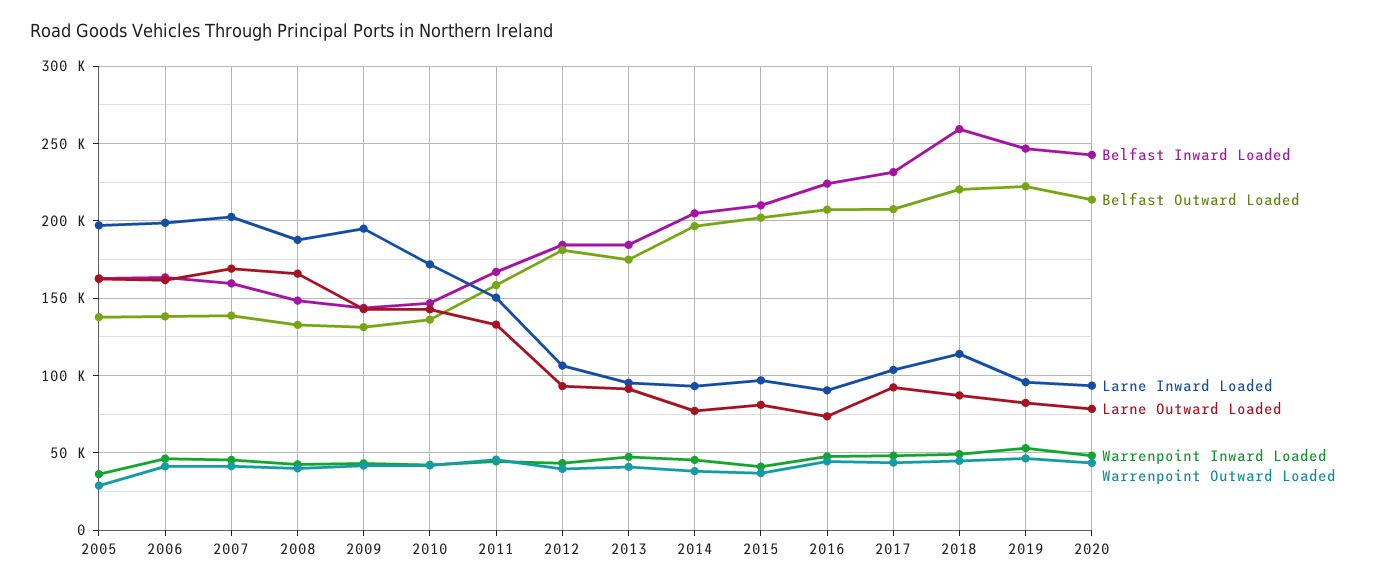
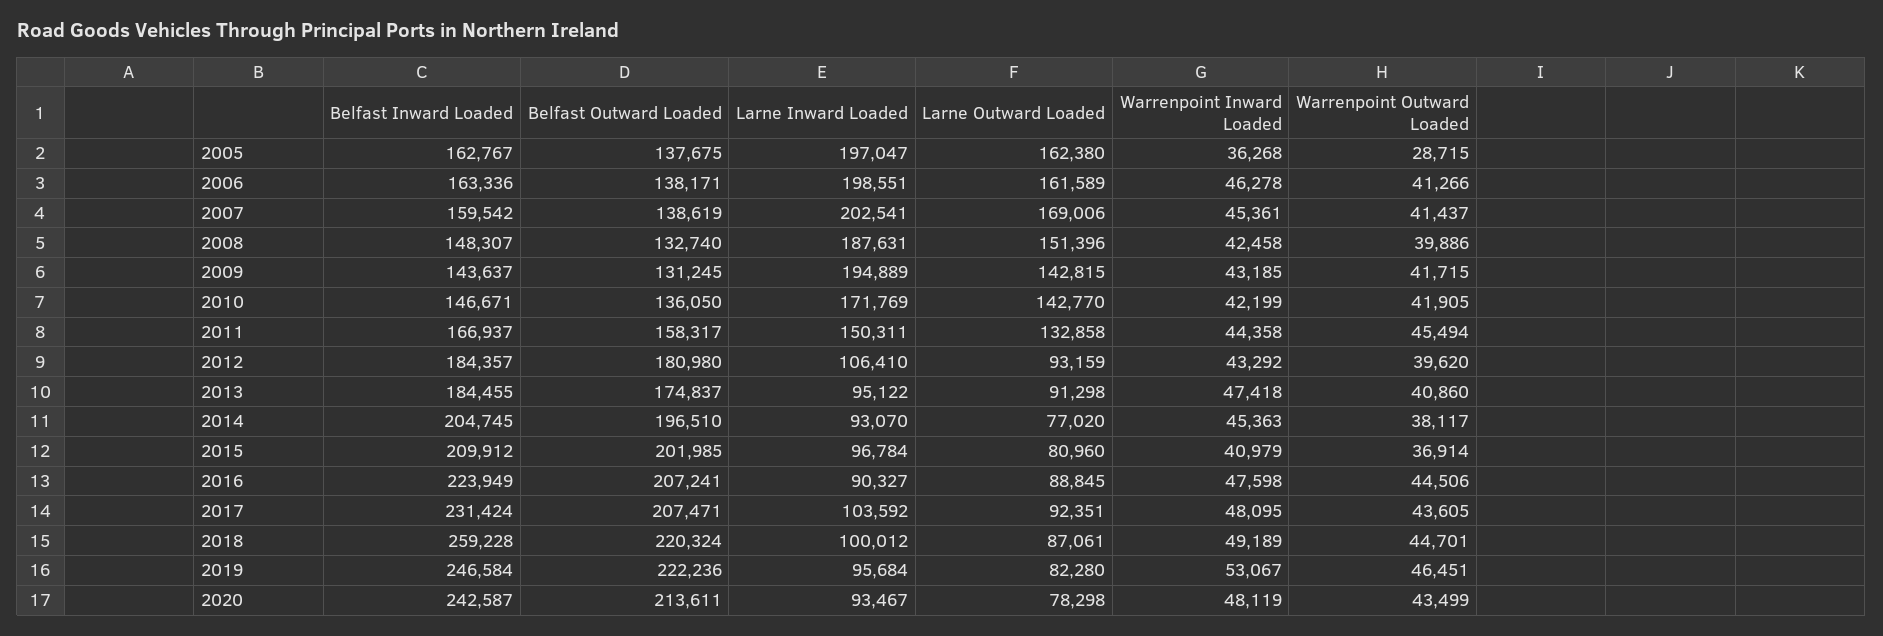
Larne Outward Loaded, 2008: 165000 -> 151396
Larne Outward Loaded, 2016: 75000 -> 88845
Larne Inward Loaded, 2018: 115000 -> 100012

